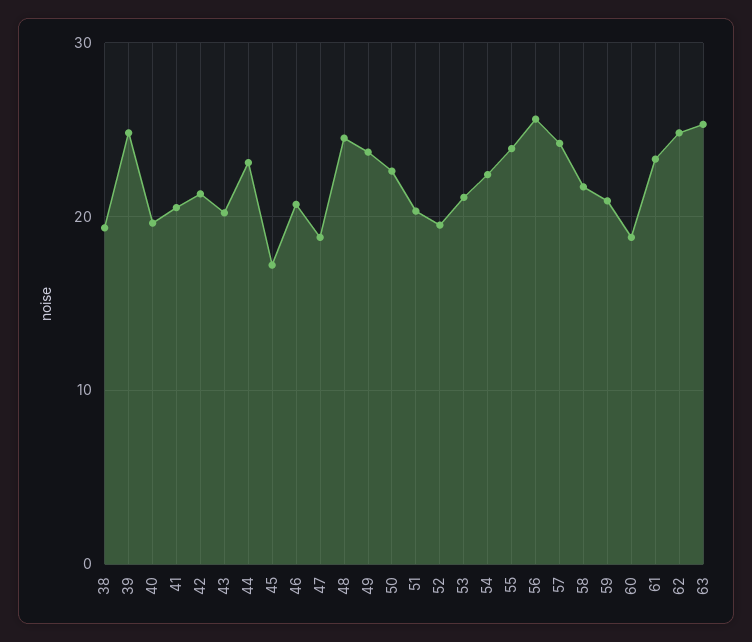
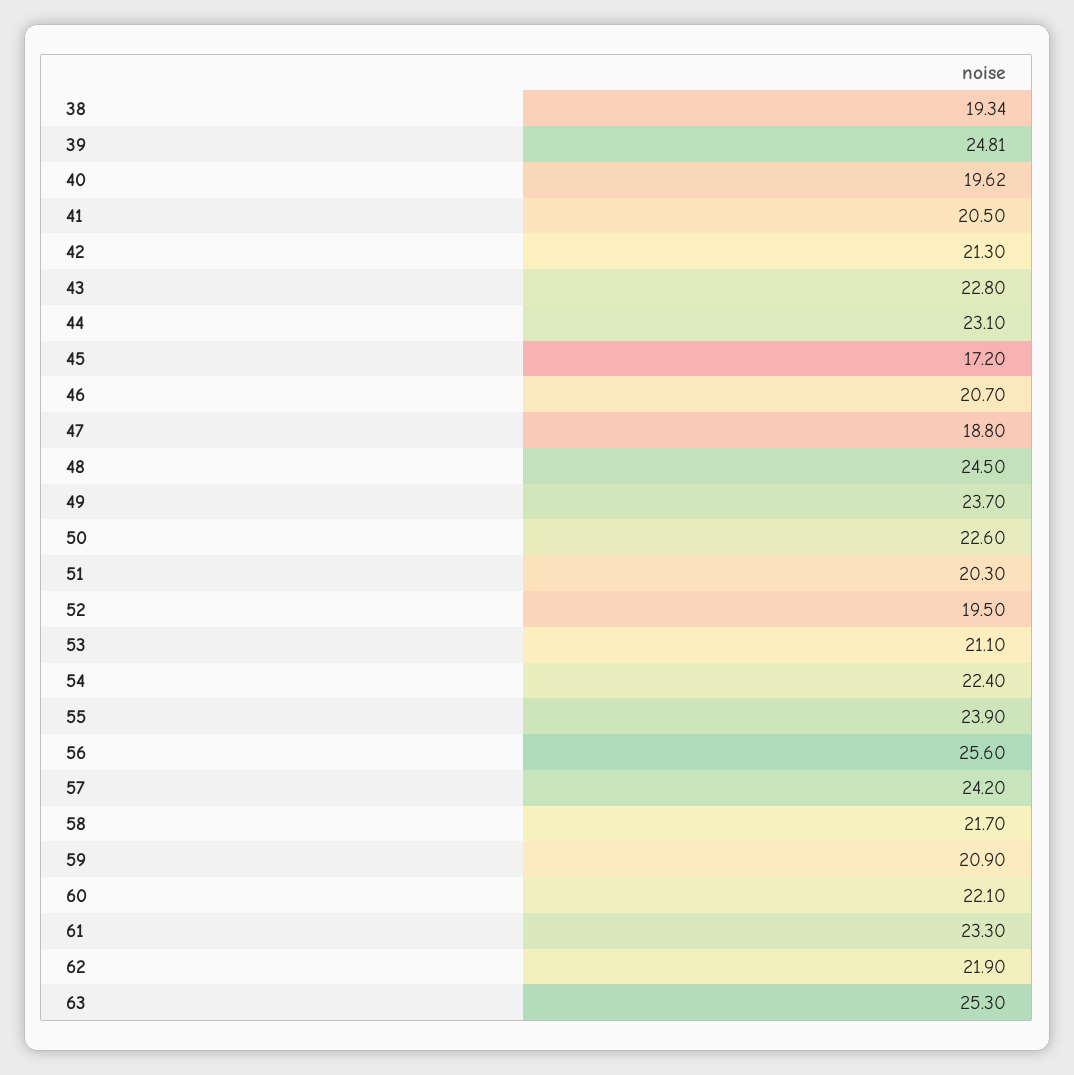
43: 20 -> 22.8
60: 19 -> 22.1
62: 25 -> 21.9

